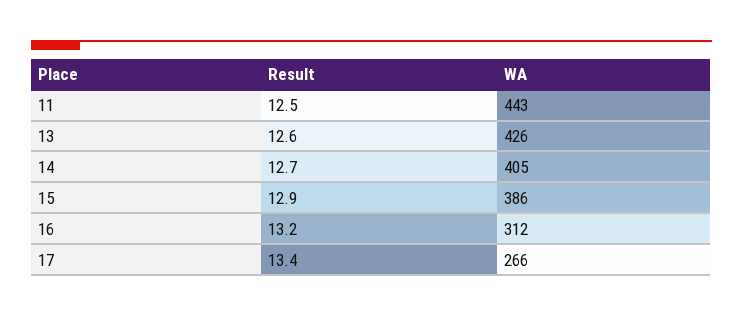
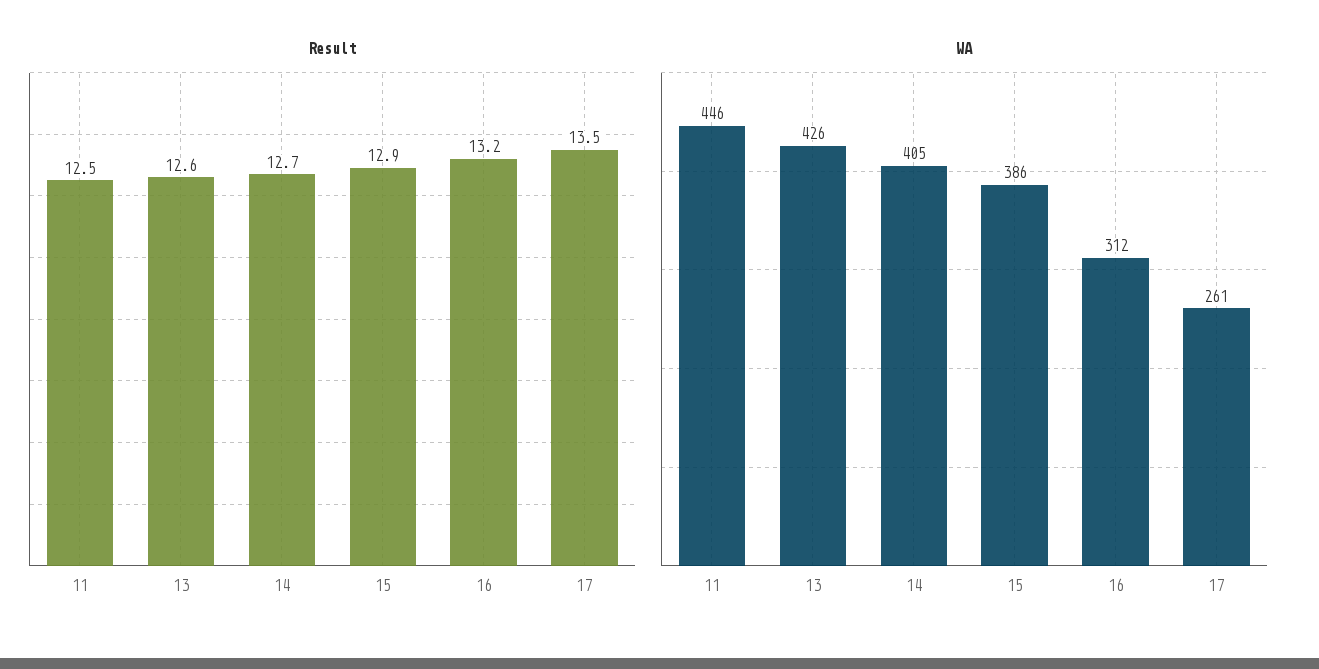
WA, 11: 443 -> 446
Result, 17: 13.4 -> 13.5
WA, 17: 266 -> 261

